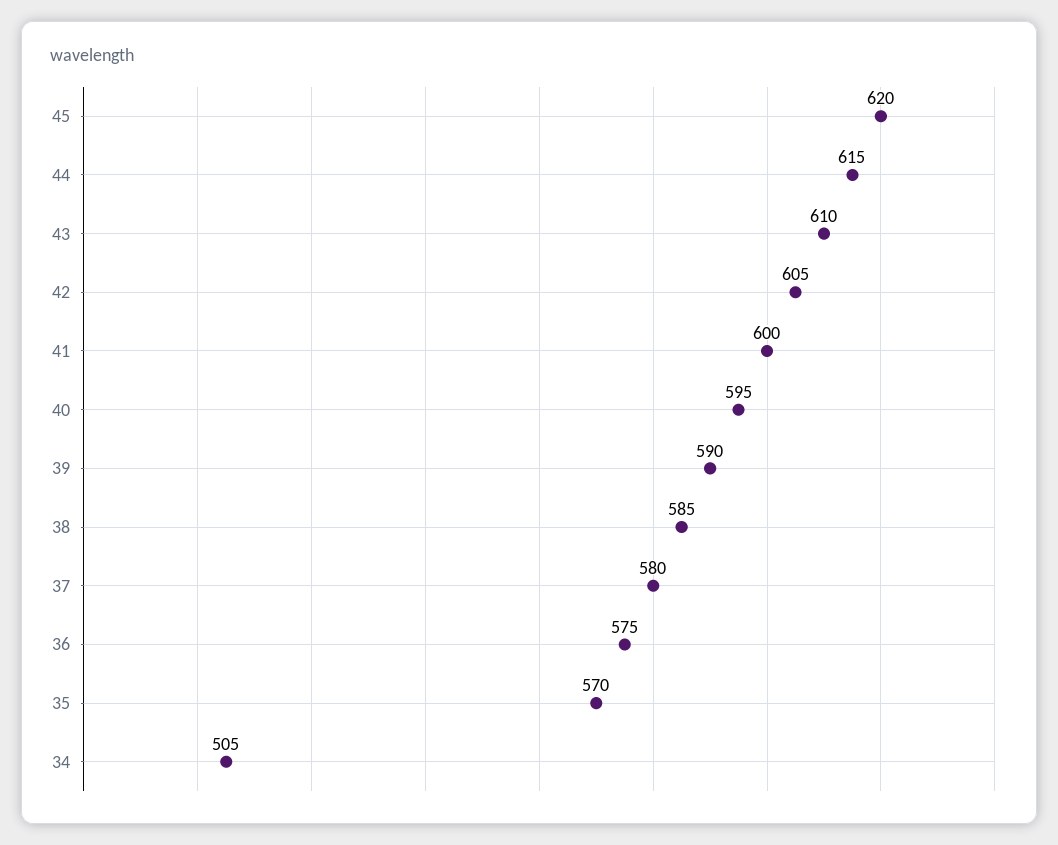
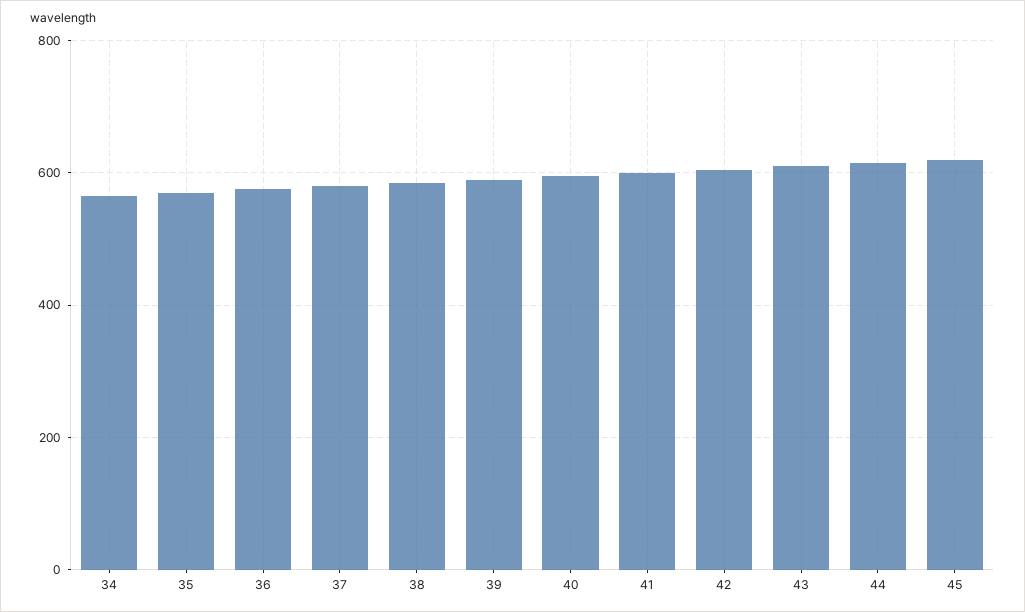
34: 505 -> 560

